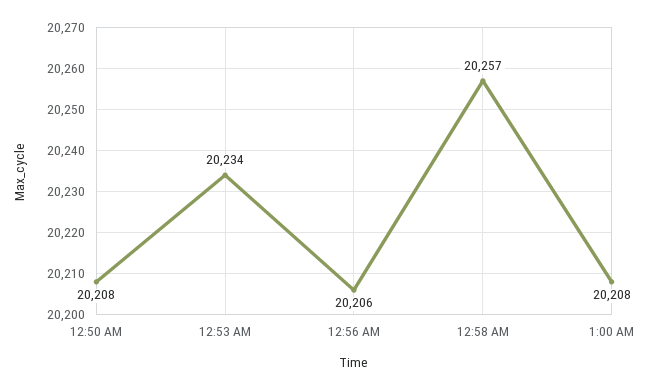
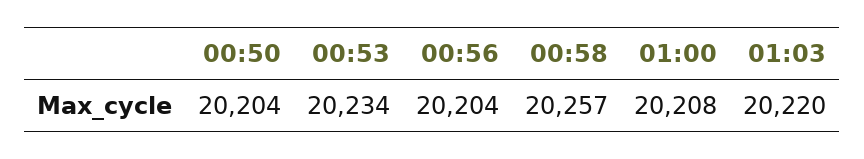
12:50 AM: 20208 -> 20204
12:56 AM: 20206 -> 20204
01:03: none -> 20220

